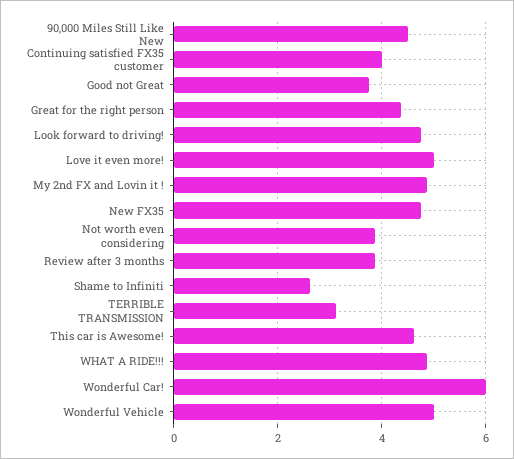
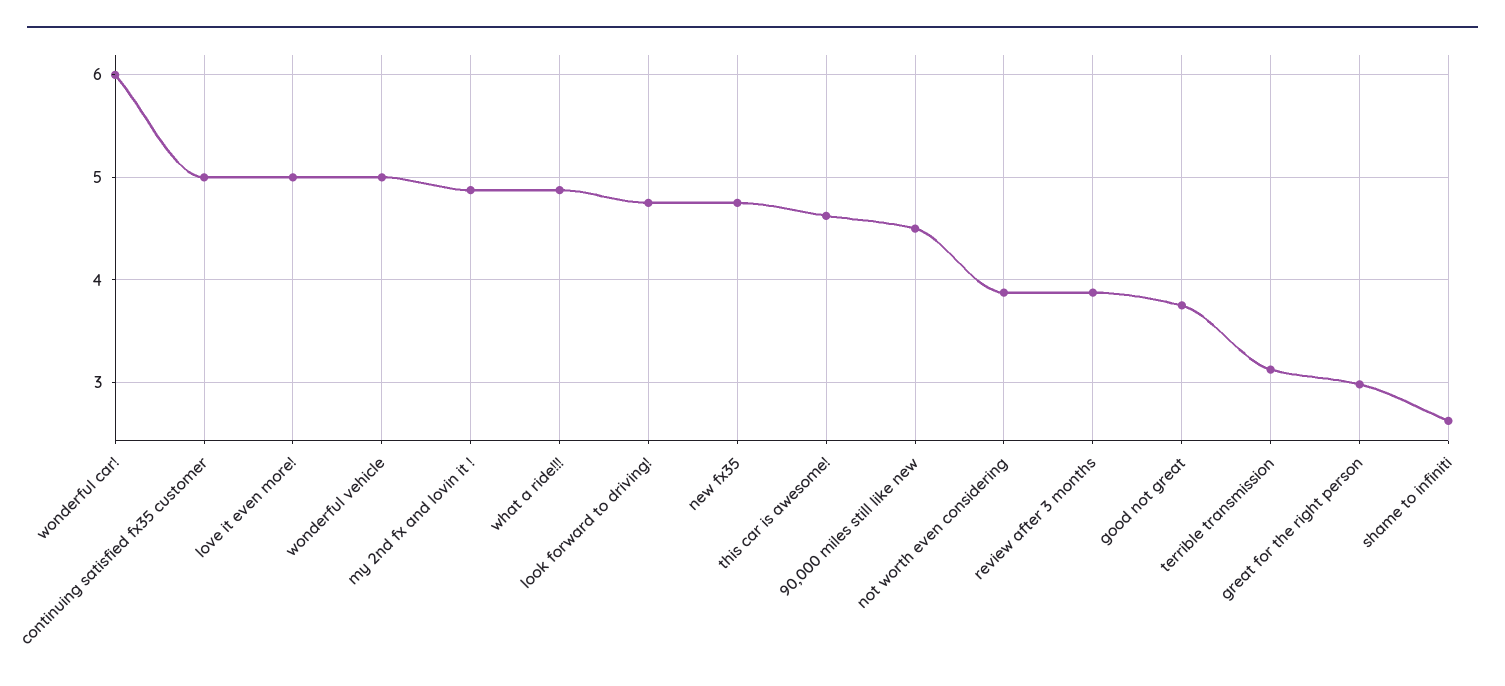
Continuing satisfied FX35 customer: 4 -> 5
Great for the right person: 4.4 -> 3

